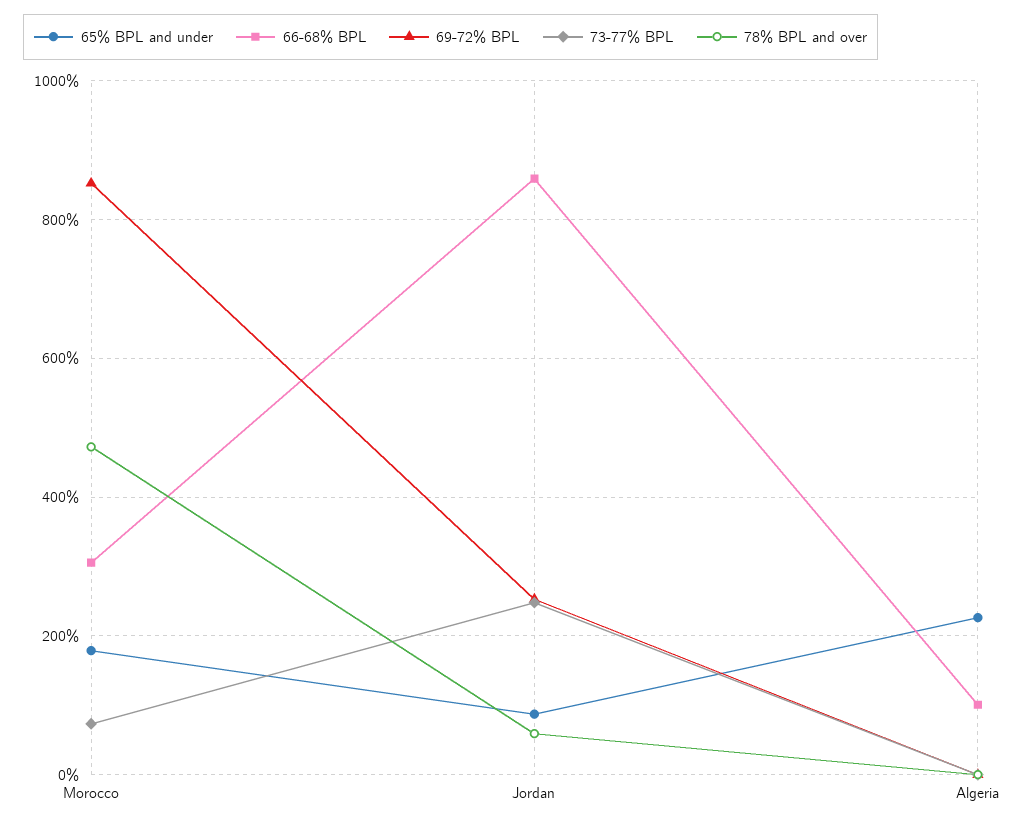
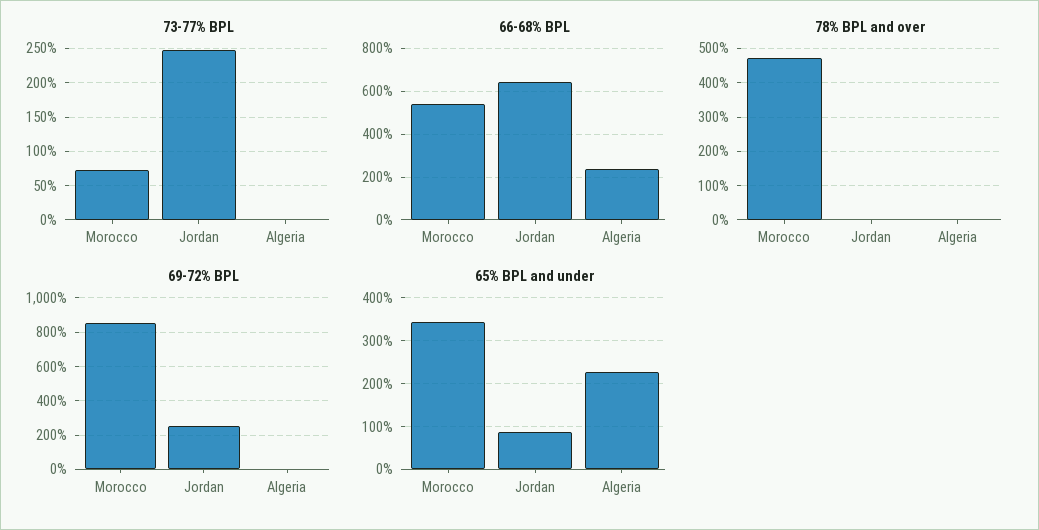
65% BPL and under, Morocco: 180 -> 340
66-68% BPL, Morocco: 300 -> 550
66-68% BPL, Jordan: 860 -> 650
78% BPL and over, Jordan: 60 -> 0
66-68% BPL, Algeria: 100 -> 250

